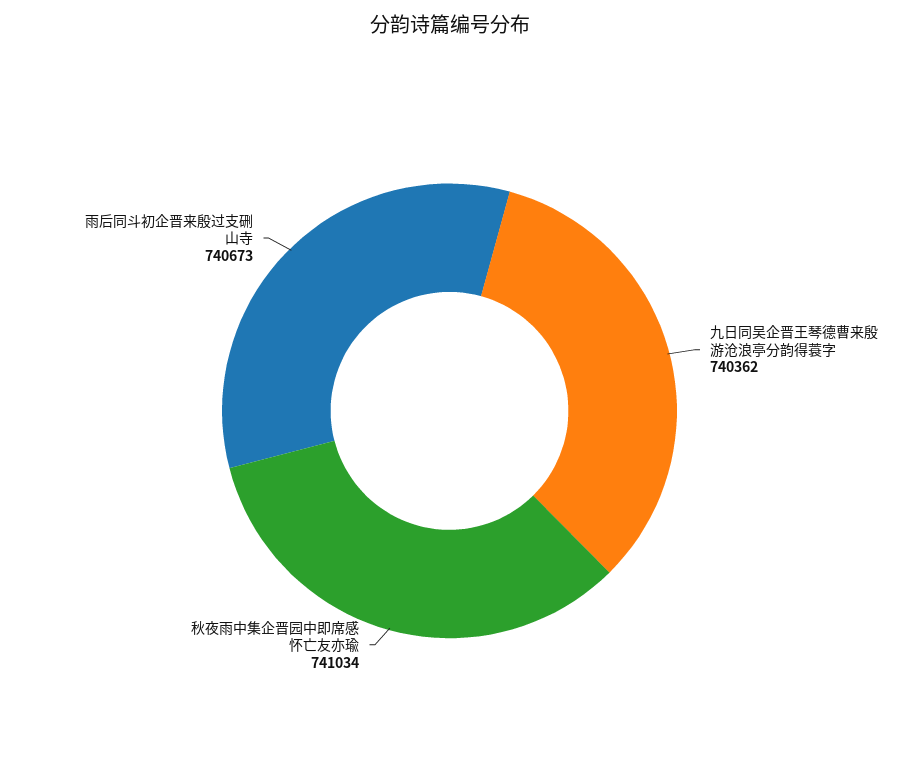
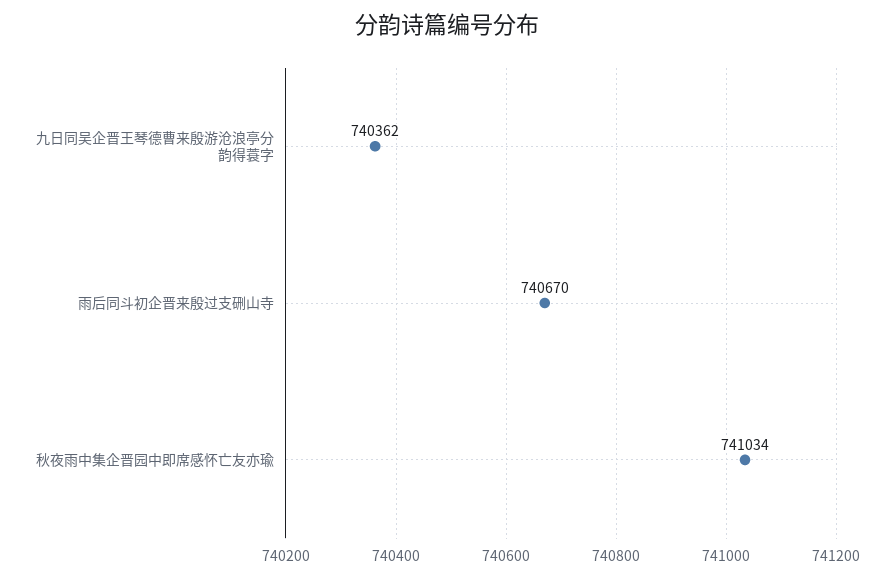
雨后同斗初企晋来殷过支硎山寺: 740673 -> 740670

